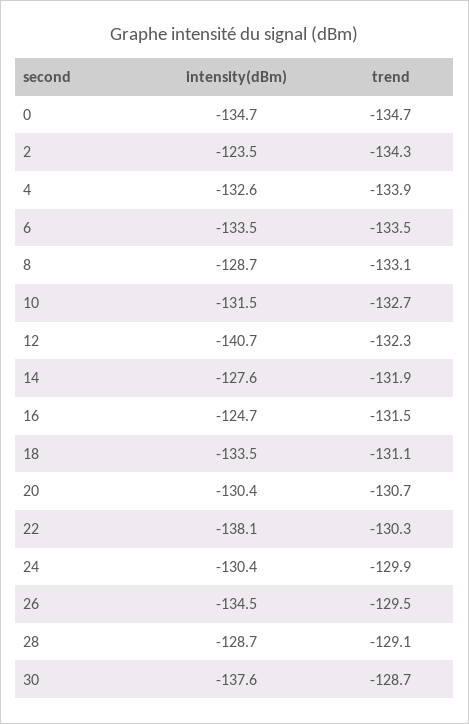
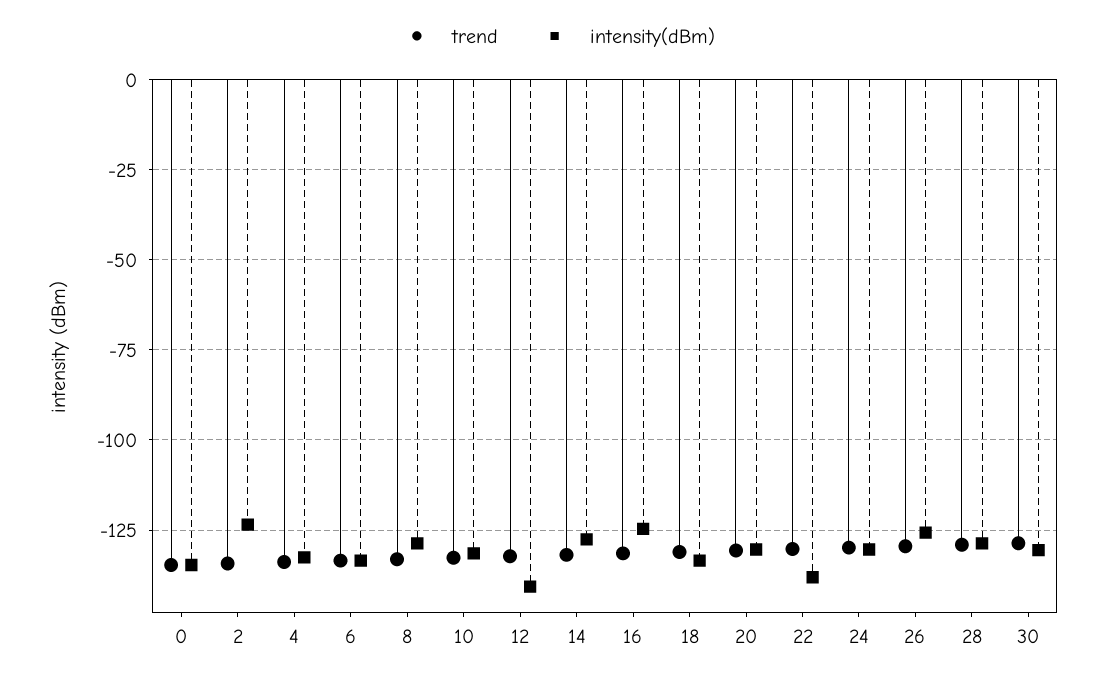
intensity(dBm), 26: -134.5 -> -125
intensity(dBm), 30: -137.6 -> -130

